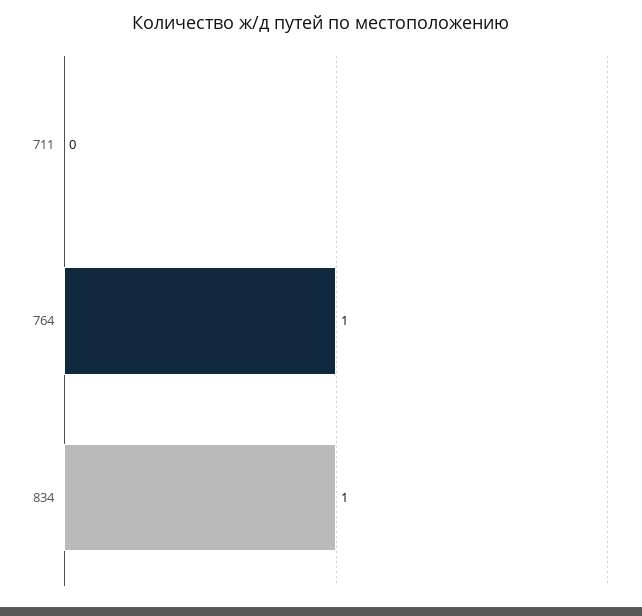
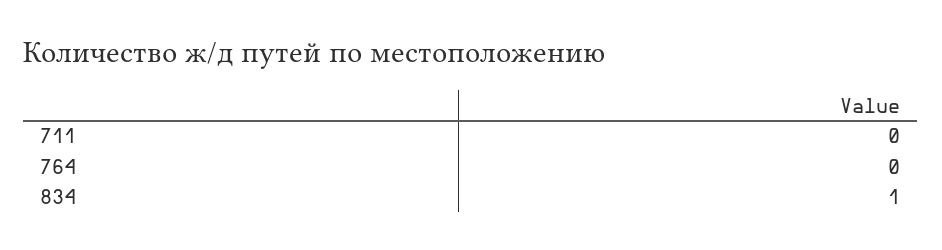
764: 1 -> 0

